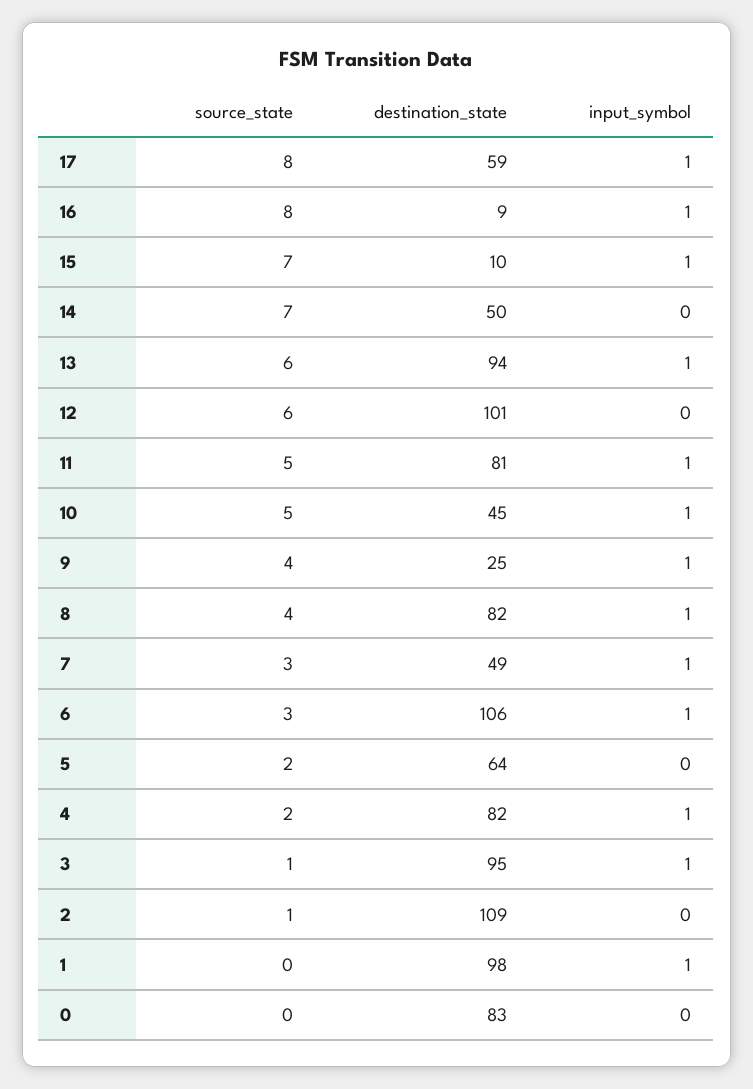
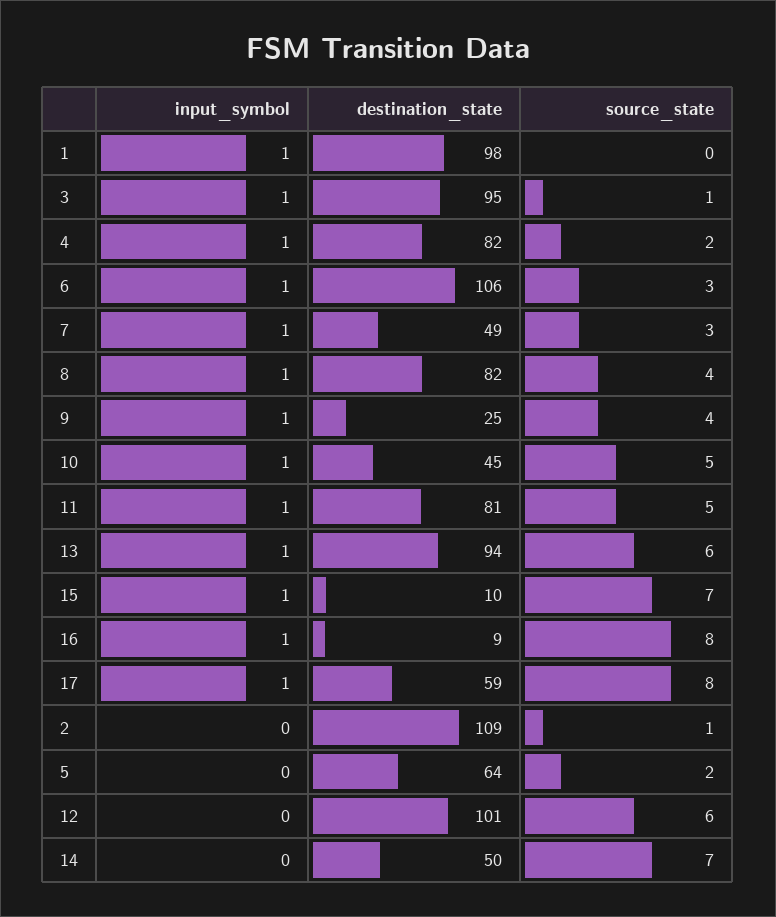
source_state, 0: 0 -> none
destination_state, 0: 83 -> none
input_symbol, 0: 0 -> none

